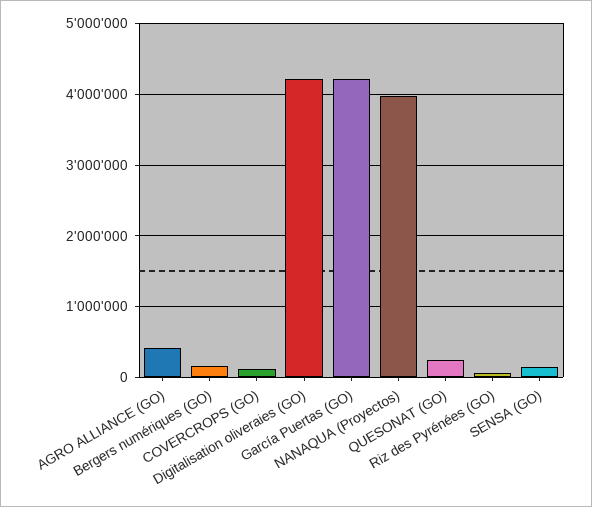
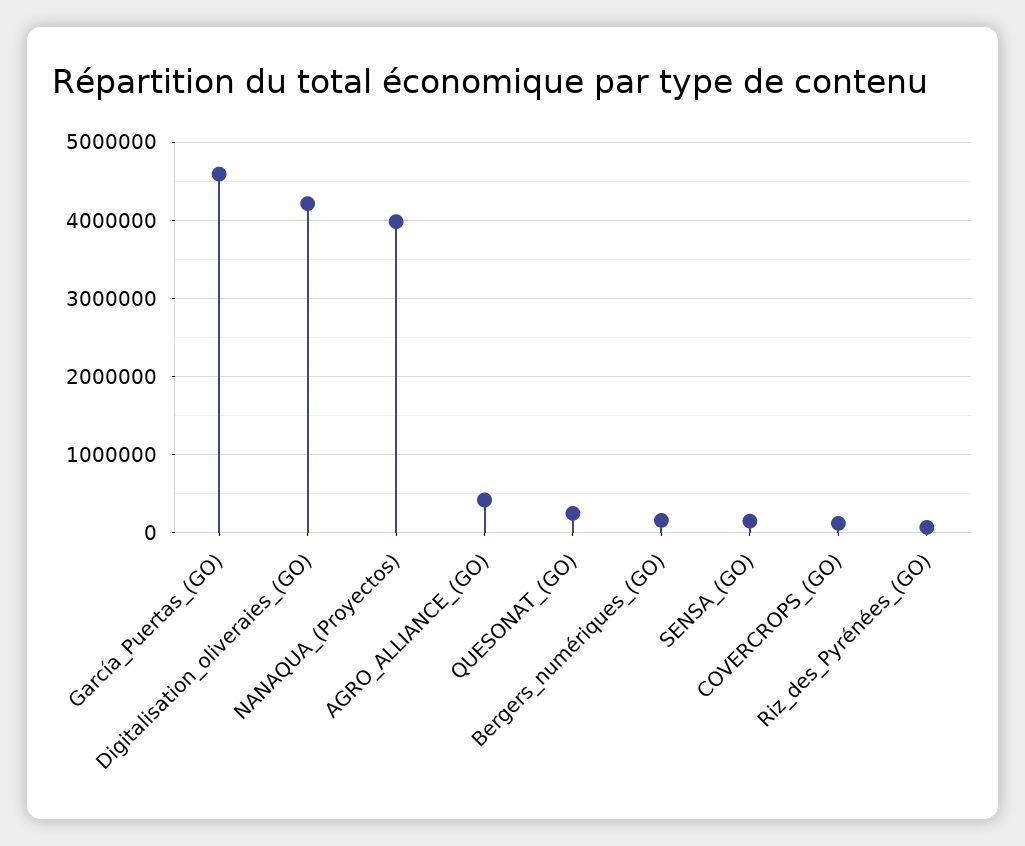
García Puertas (GO): 4200000 -> 4600000

